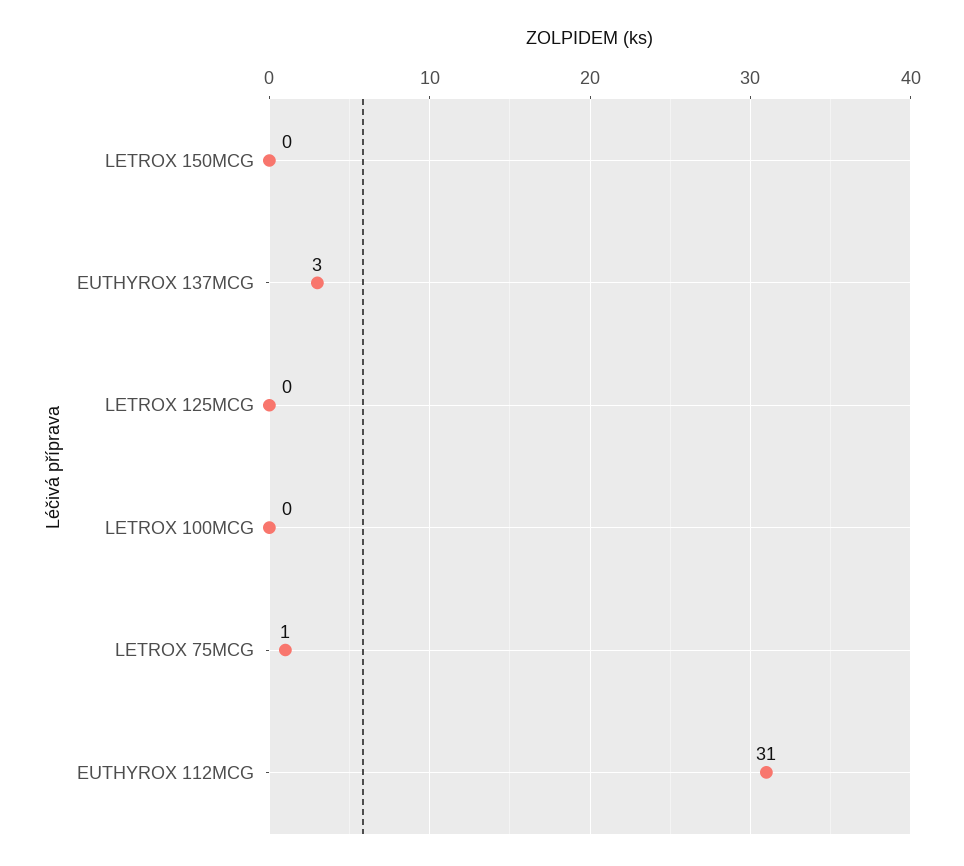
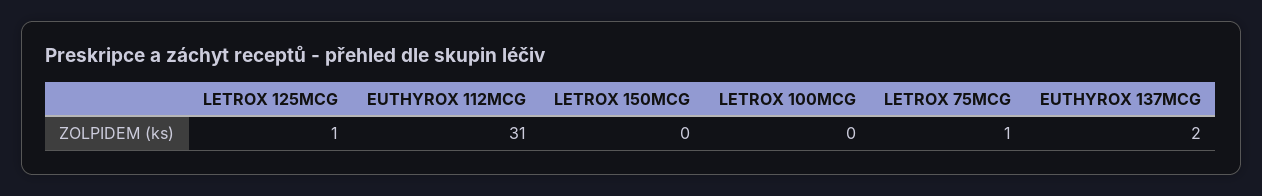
EUTHYROX 137MCG: 3 -> 2
LETROX 125MCG: 0 -> 1

